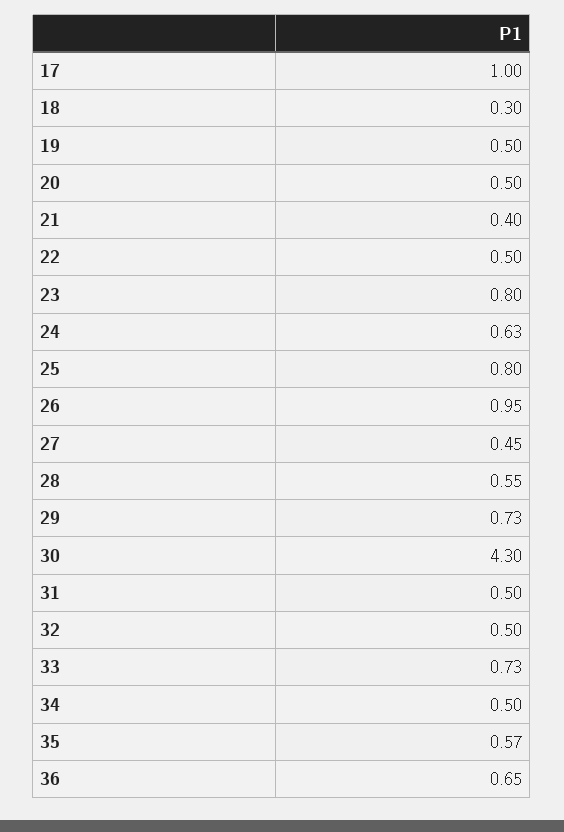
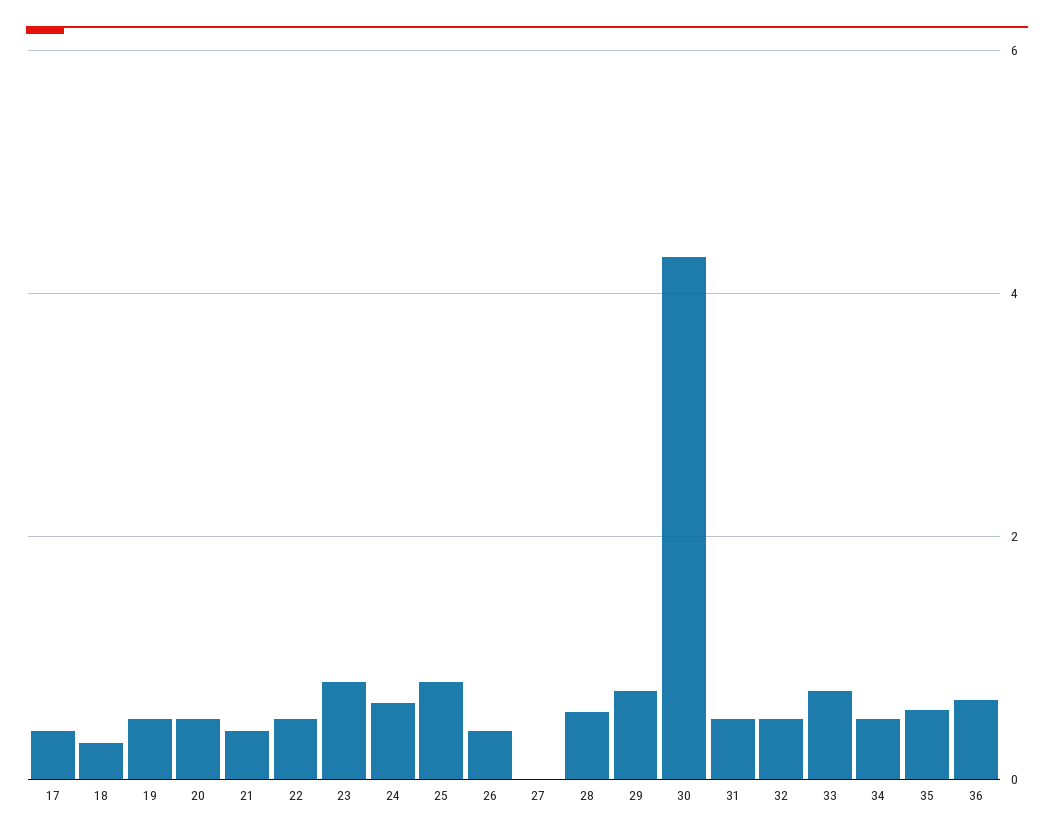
17: 1 -> 0.4
26: 0.95 -> 0.4
27: 0.45 -> 0

